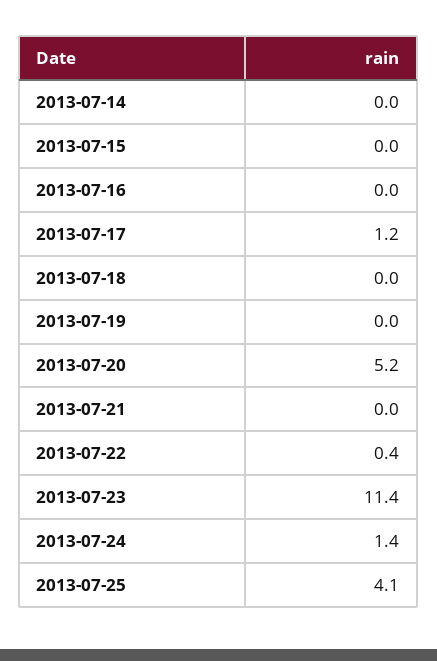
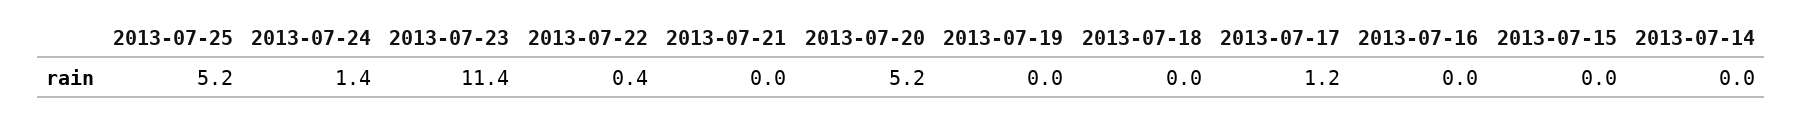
2013-07-25: 4.1 -> 5.2

